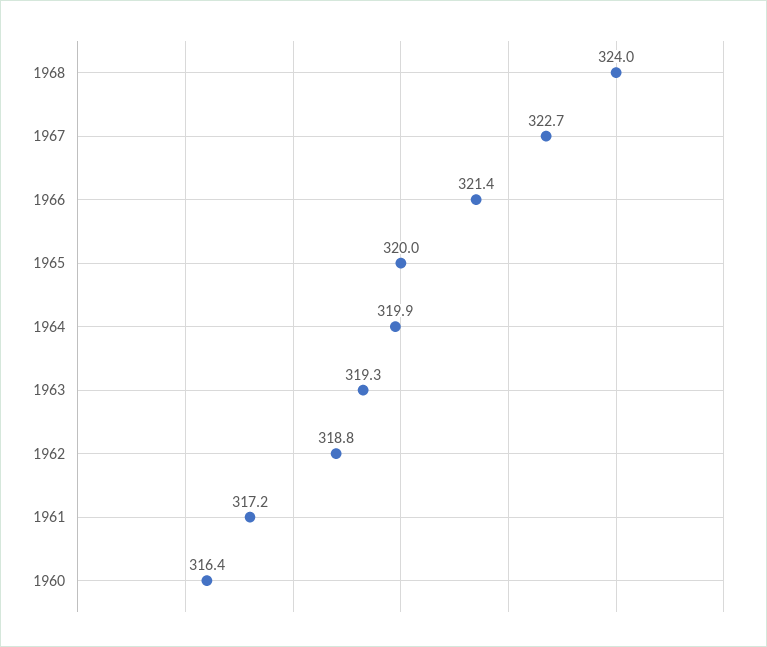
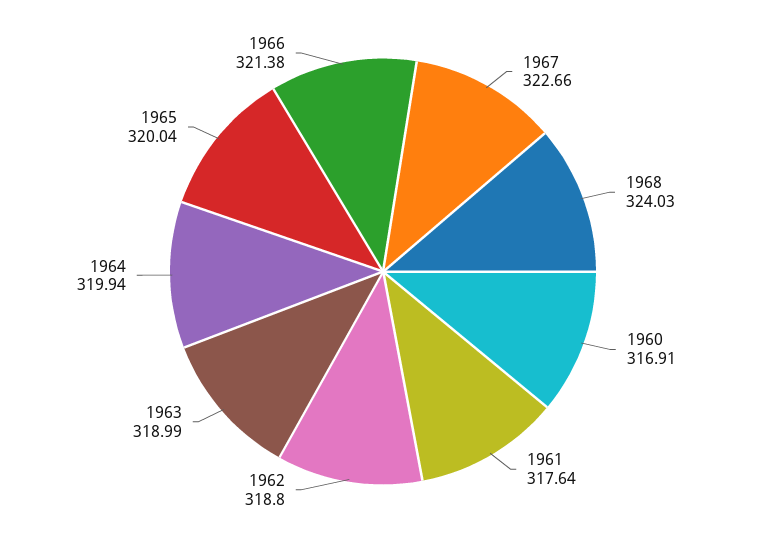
1963: 319.3 -> 318.99
1961: 317.2 -> 317.64
1960: 316.4 -> 316.91

